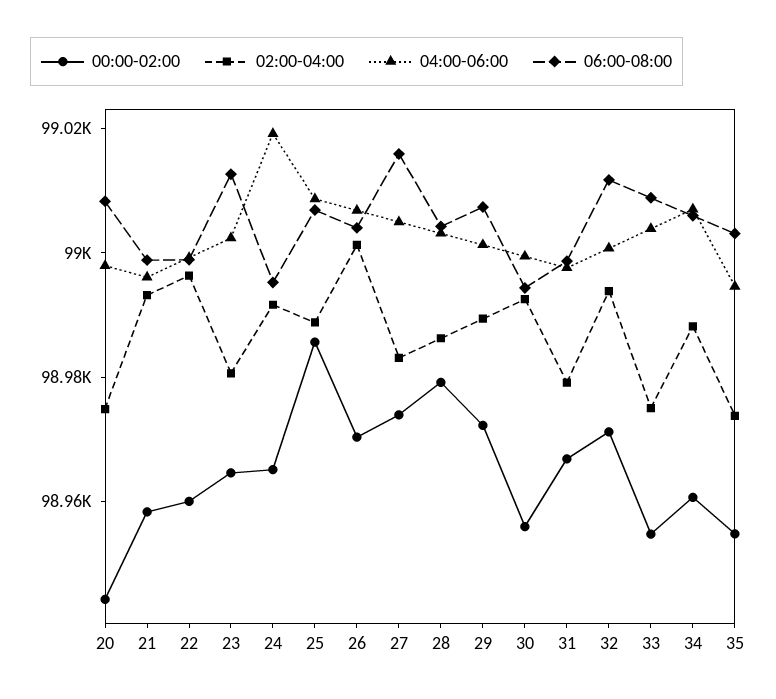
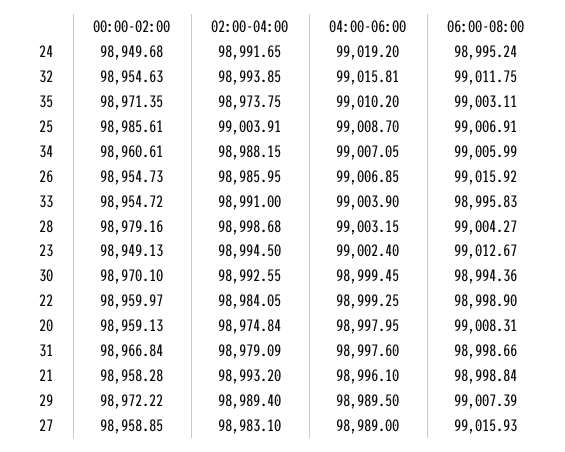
00:00-02:00, 20: 98945 -> 98959.13
02:00-04:00, 22: 98995 -> 98984.05
00:00-02:00, 23: 98965 -> 98949.13
02:00-04:00, 23: 98980 -> 98994.5
00:00-02:00, 24: 98965 -> 98949.68
02:00-04:00, 25: 98990 -> 99003.91
00:00-02:00, 26: 98970 -> 98954.73
02:00-04:00, 26: 99000 -> 98985.95
06:00-08:00, 26: 99005 -> 99015.92
00:00-02:00, 27: 98975 -> 98958.85
04:00-06:00, 27: 99005 -> 98989
02:00-04:00, 28: 98985 -> 98998.68
04:00-06:00, 29: 99000 -> 98989.5
00:00-02:00, 30: 98955 -> 98970.1
00:00-02:00, 32: 98970 -> 98954.63
04:00-06:00, 32: 99000 -> 99015.81
02:00-04:00, 33: 98975 -> 98991
06:00-08:00, 33: 99010 -> 98995.83
00:00-02:00, 35: 98955 -> 98971.35
04:00-06:00, 35: 98995 -> 99010.2

